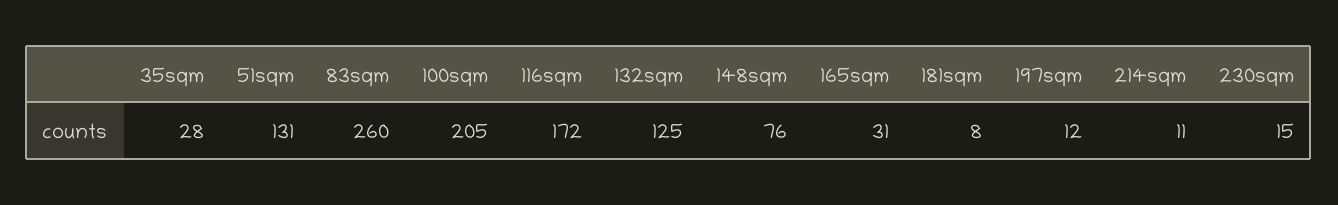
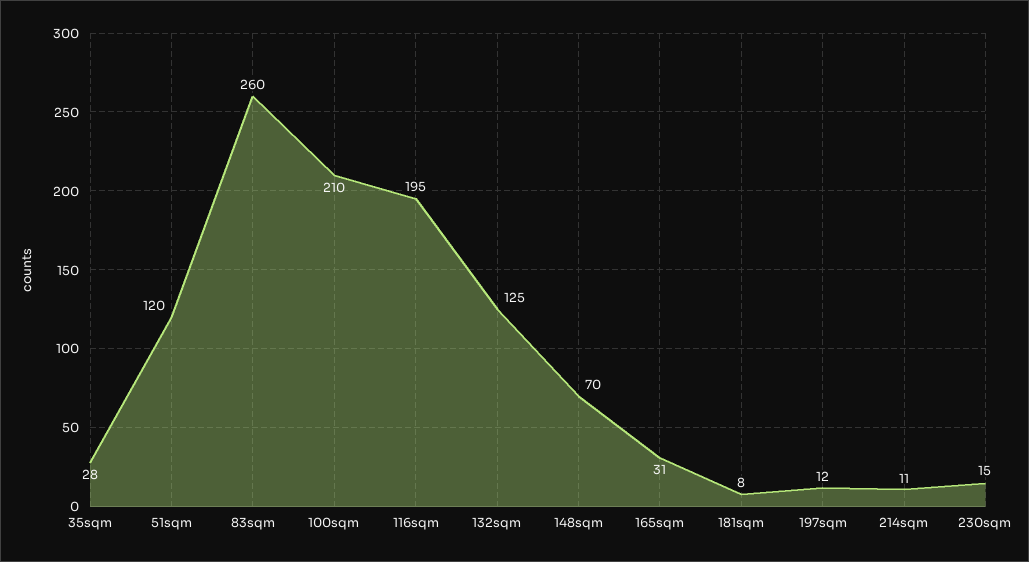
51sqm: 131 -> 120
100sqm: 205 -> 210
116sqm: 172 -> 195
148sqm: 76 -> 70

